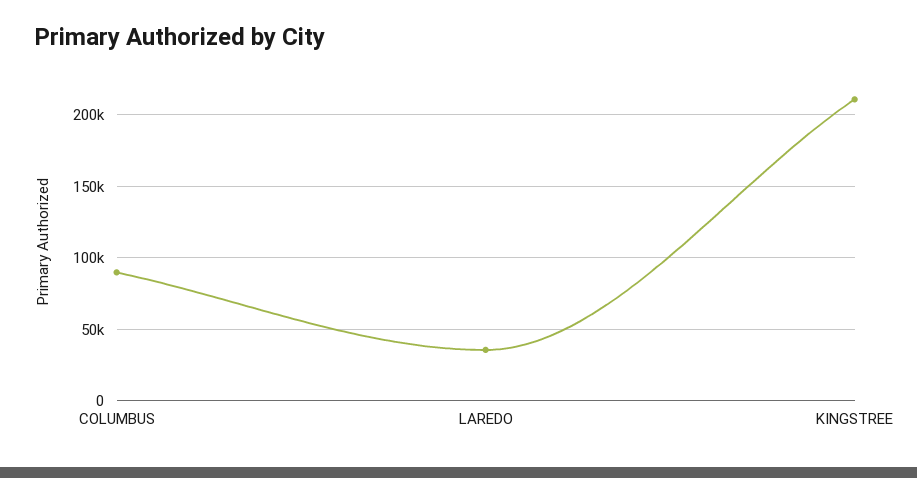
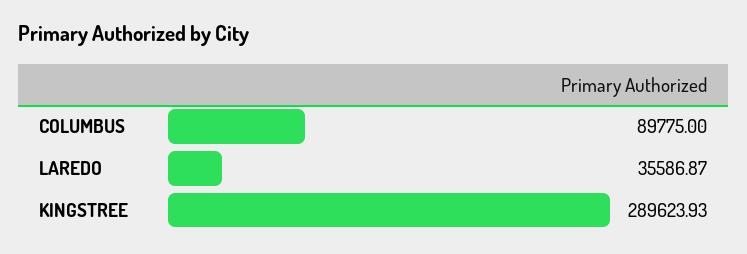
KINGSTREE: 210000 -> 289623.93

